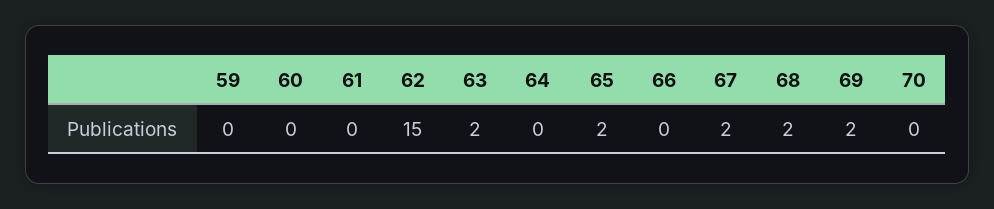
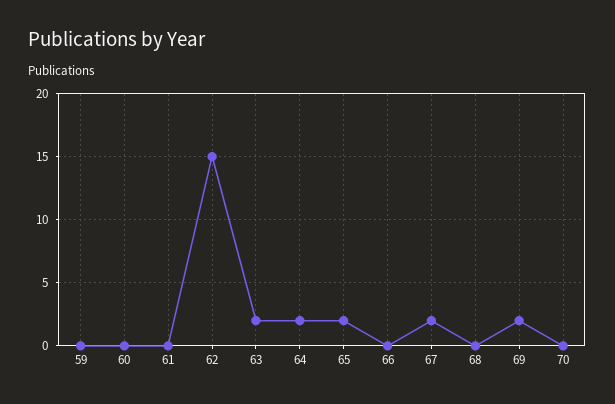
64: 0 -> 2
68: 2 -> 0

